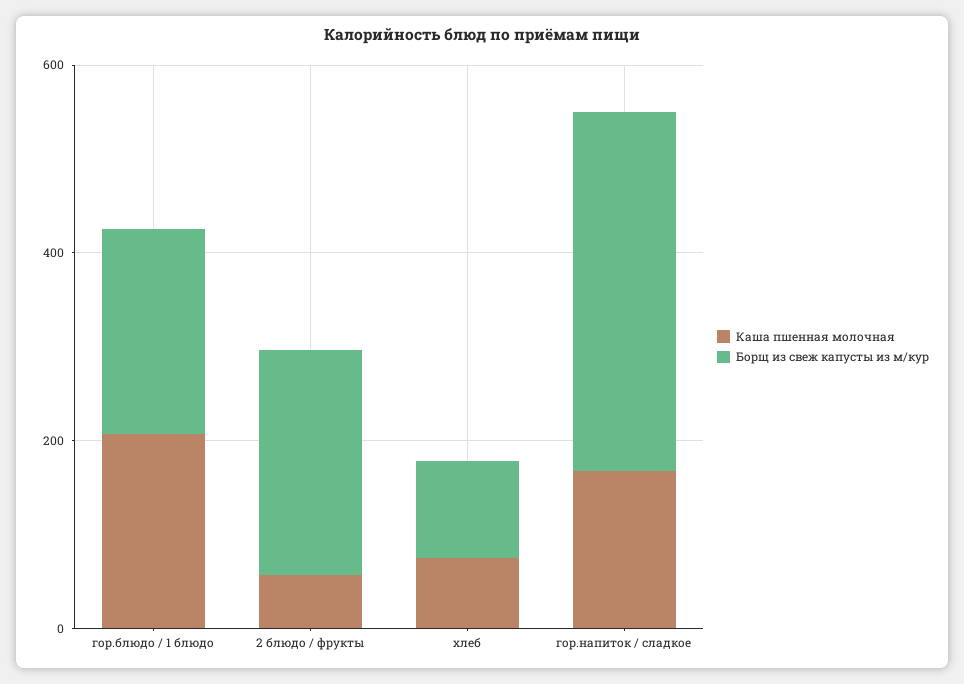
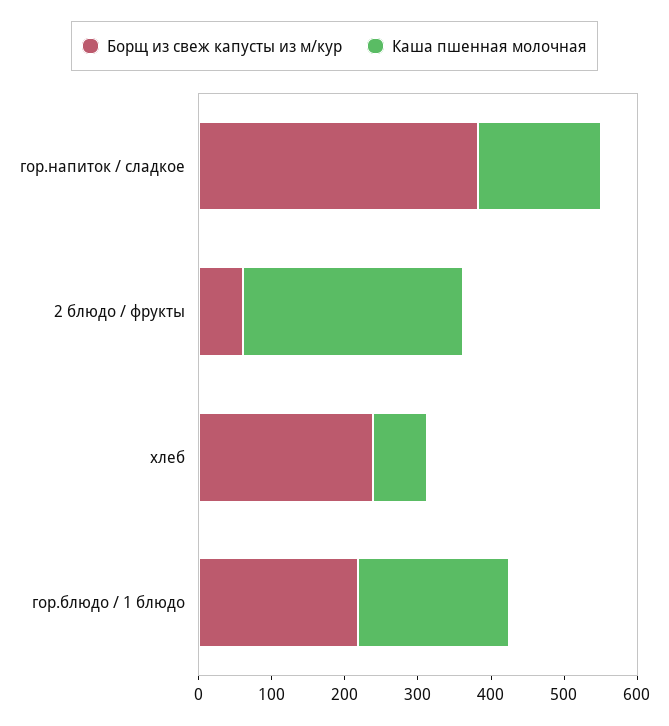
Каша пшенная молочная, 2 блюдо / фрукты: 50 -> 300
Борщ из свеж капусты из м/кур, 2 блюдо / фрукты: 250 -> 60
Борщ из свеж капусты из м/кур, хлеб: 100 -> 240

